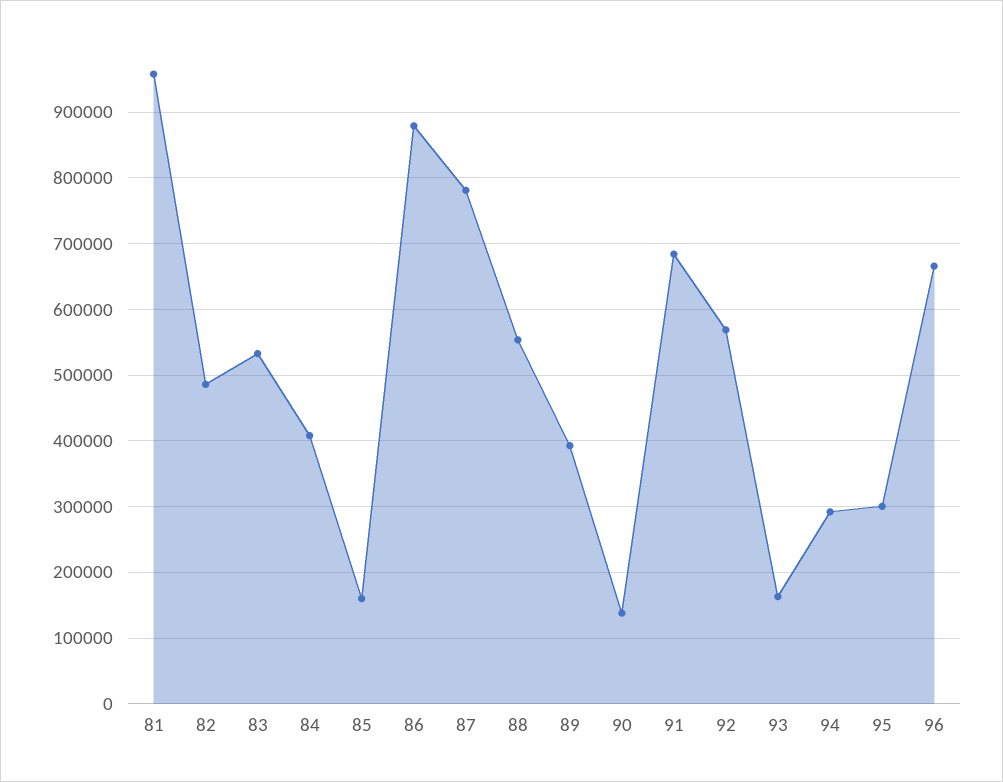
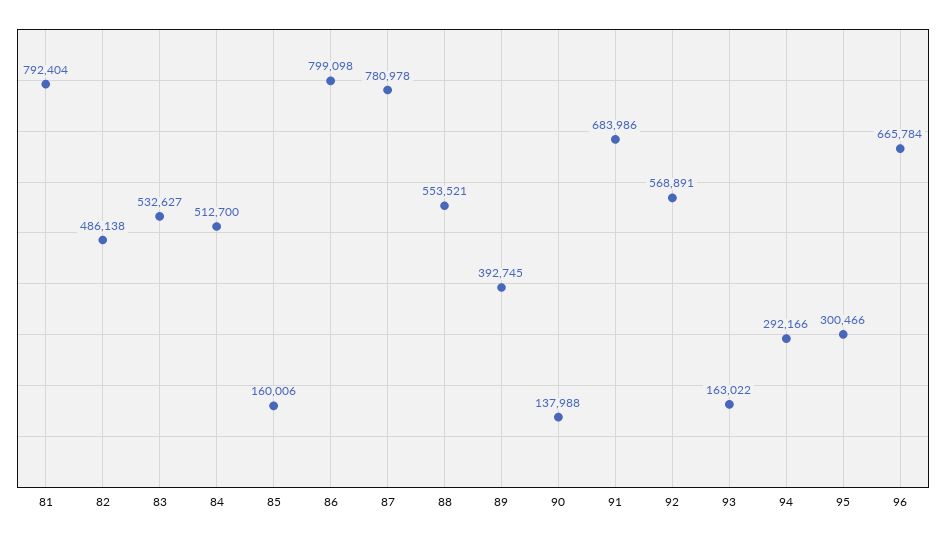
81: 960000 -> 792404
84: 410000 -> 512700
86: 880000 -> 799098

